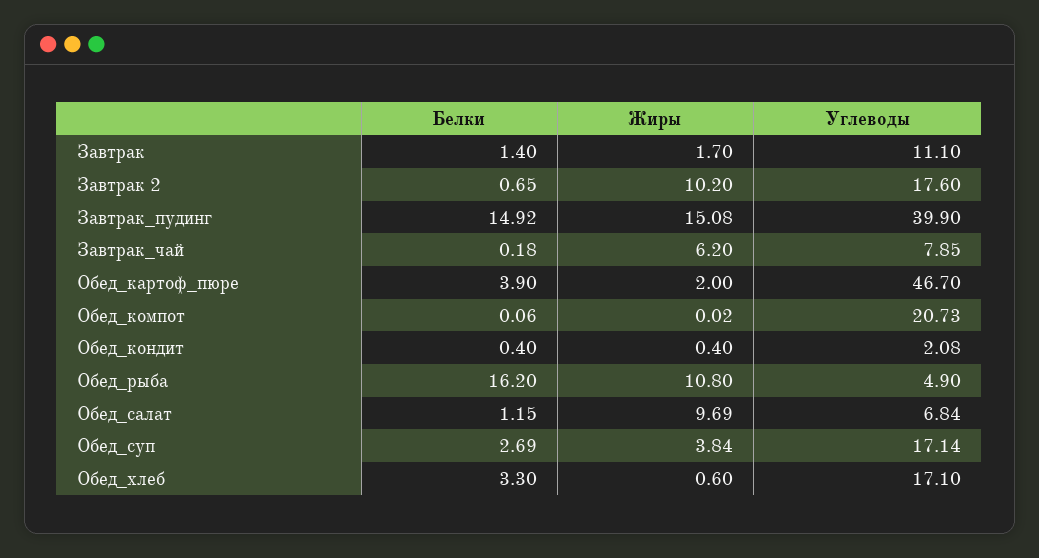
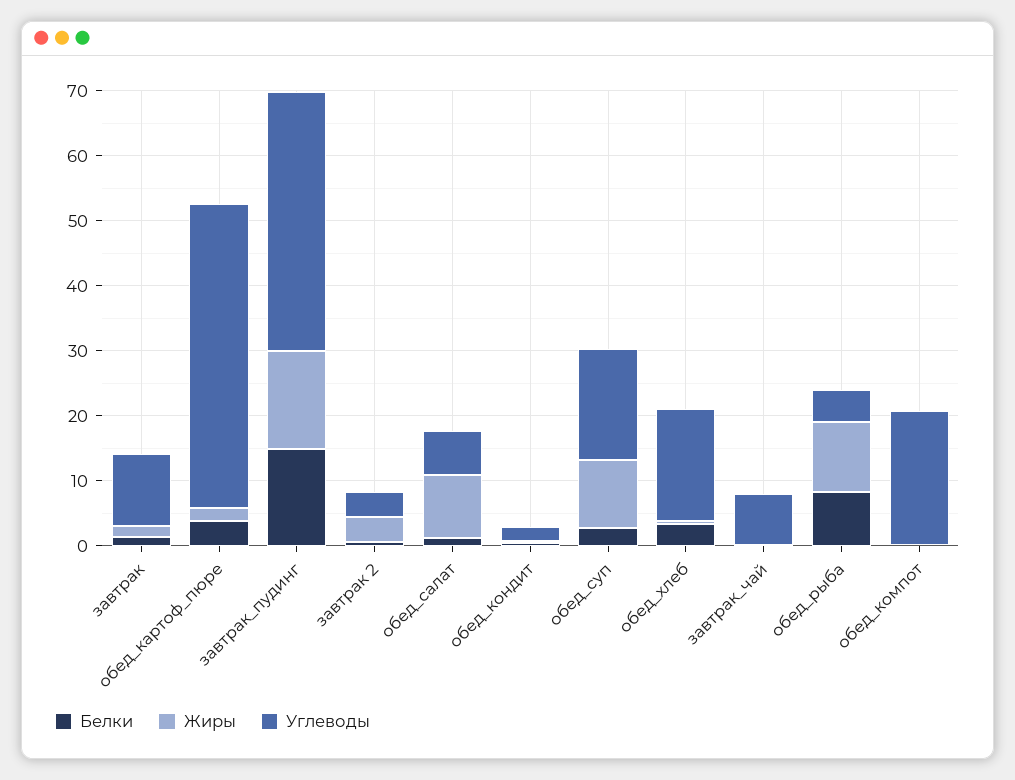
Жиры, Завтрак 2: 10.2 -> 4
Углеводы, Завтрак 2: 17.6 -> 4
Жиры, Завтрак_чай: 6.2 -> 0
Белки, Обед_рыба: 16.2 -> 8
Жиры, Обед_суп: 3.84 -> 10

